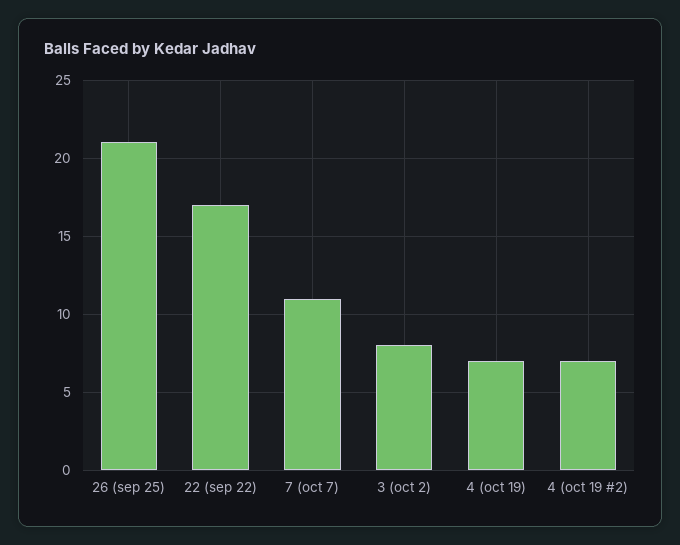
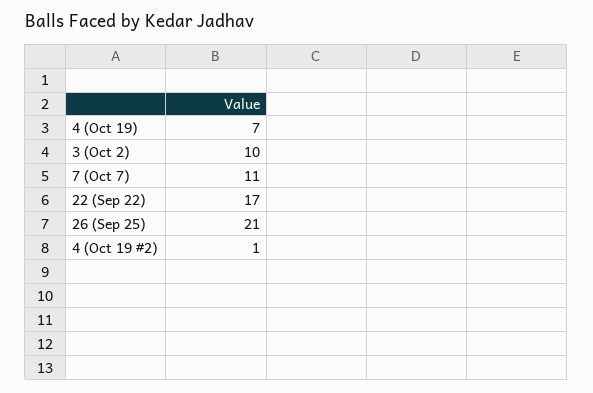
3 (oct 2): 8 -> 10
4 (oct 19 #2): 7 -> 1

